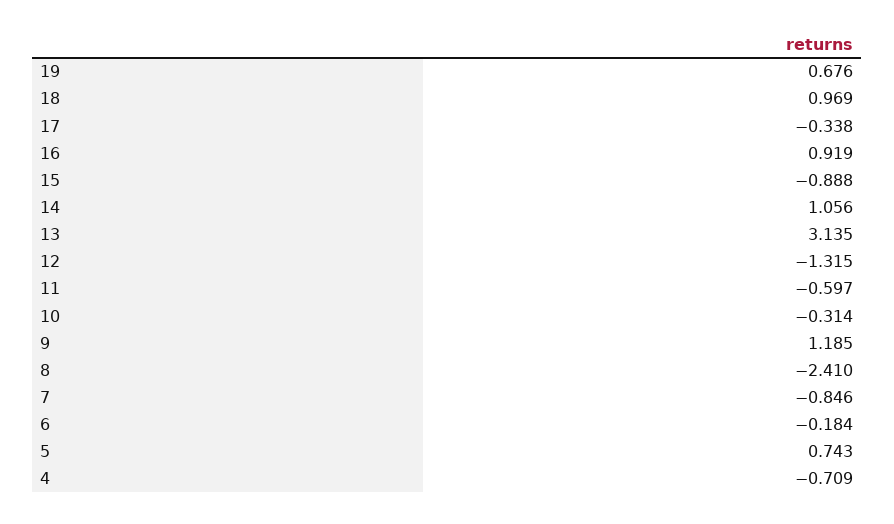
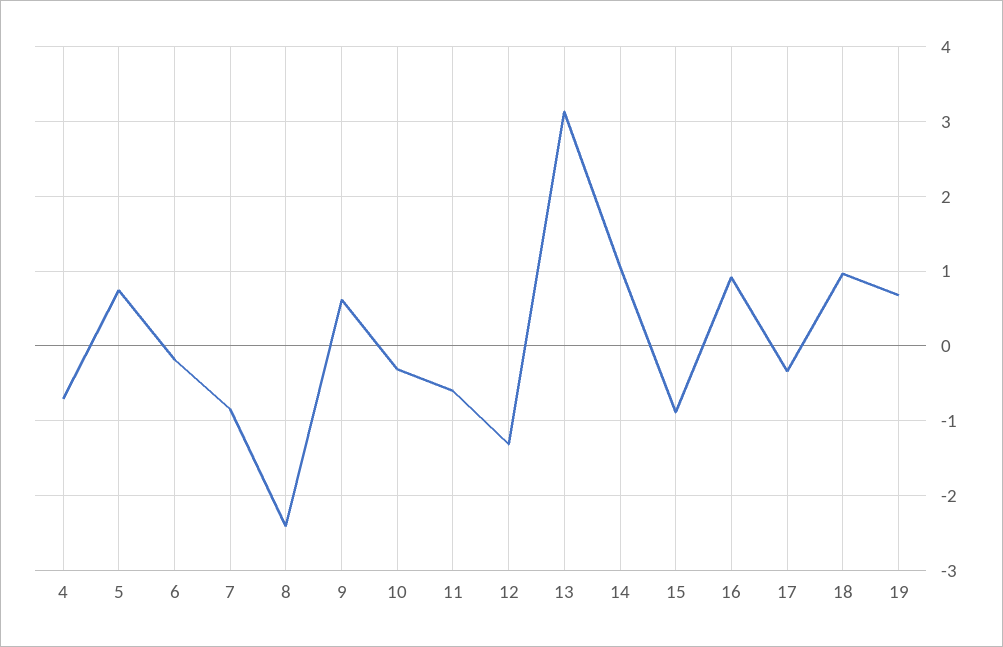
9: 1.185 -> 0.6

